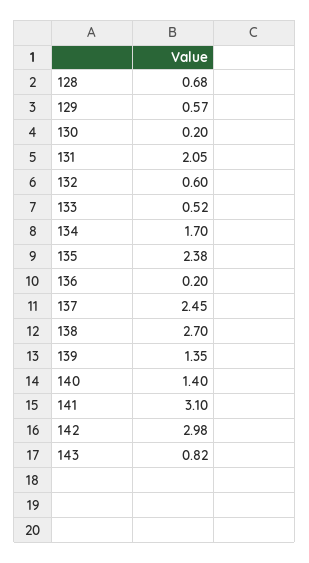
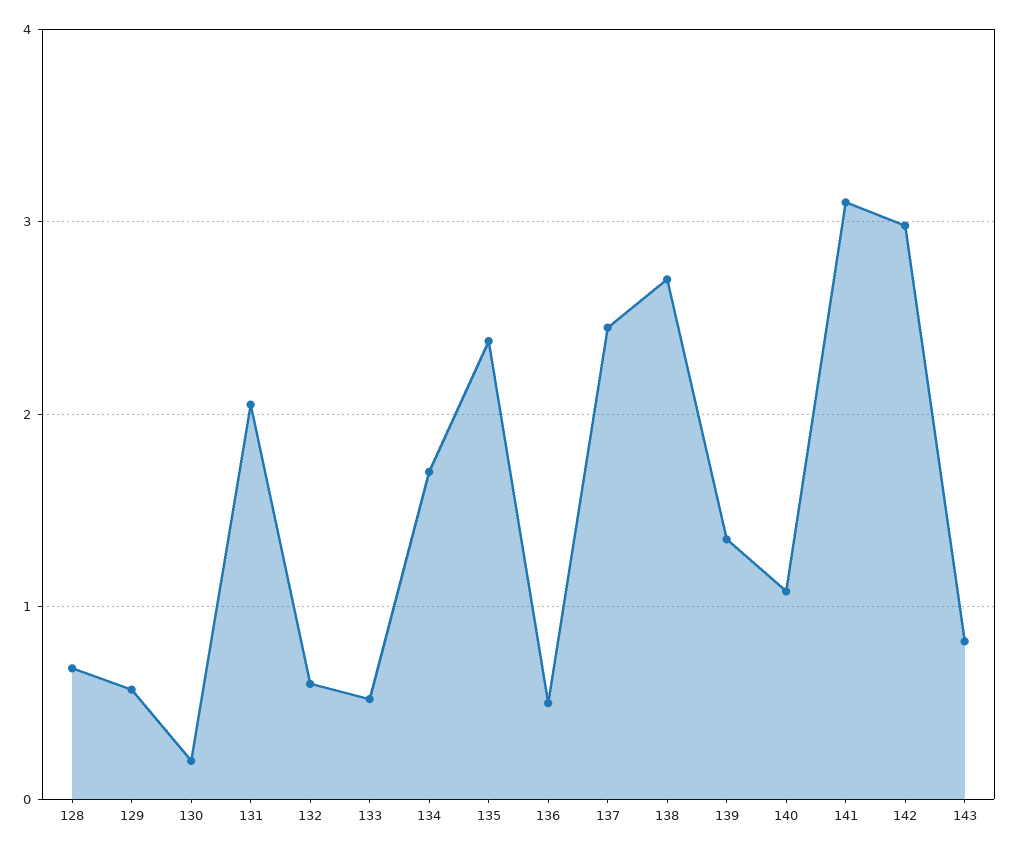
136: 0.2 -> 0.5
140: 1.4 -> 1.1

